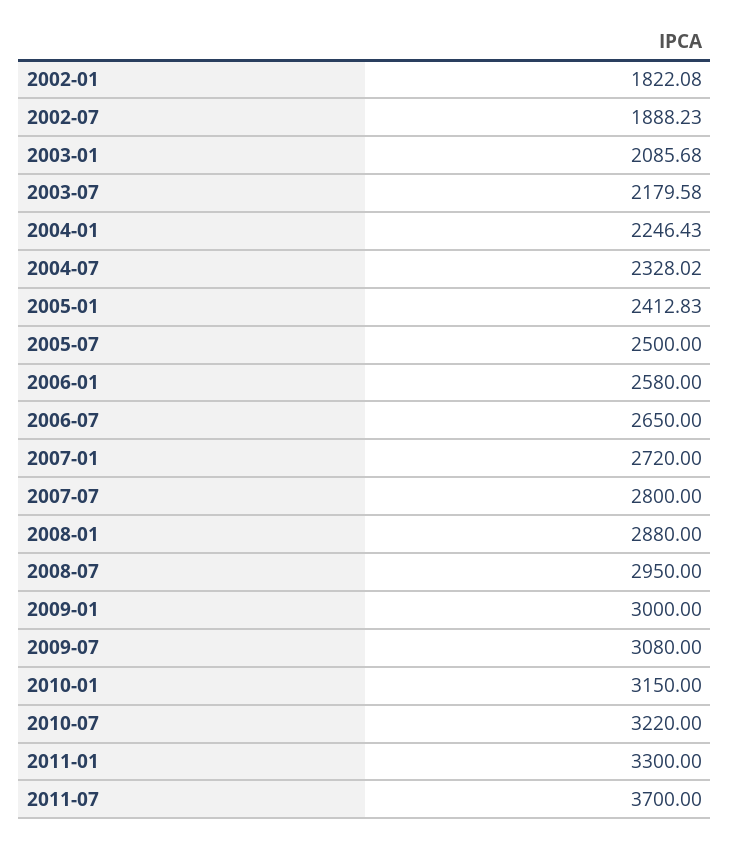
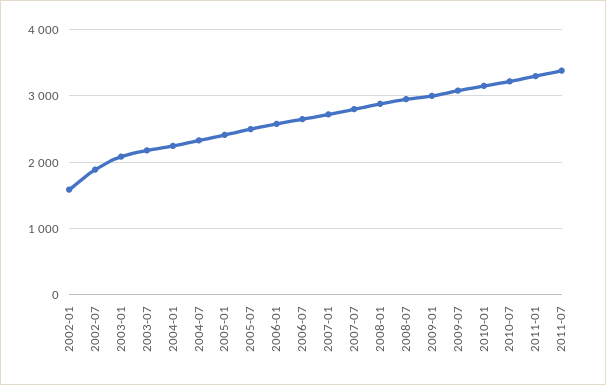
2002-01: 1822.08 -> 1600
2011-07: 3700 -> 3400

